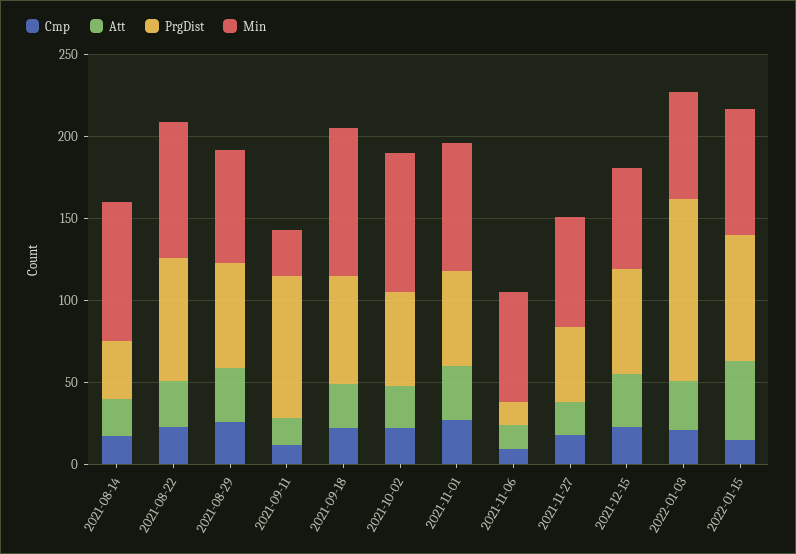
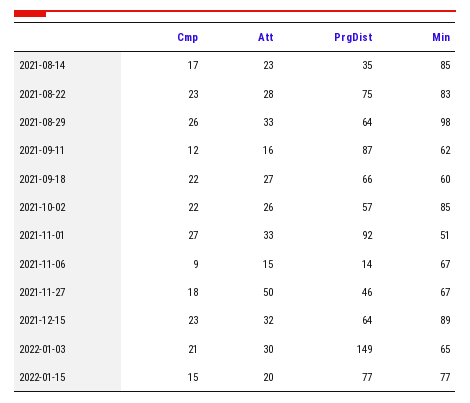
Min, 2021-08-29: 70 -> 98
Min, 2021-09-11: 30 -> 62
Min, 2021-09-18: 90 -> 60
PrgDist, 2021-11-01: 60 -> 92
Min, 2021-11-01: 80 -> 51
Att, 2021-11-27: 20 -> 50
Min, 2021-12-15: 60 -> 89
PrgDist, 2022-01-03: 110 -> 149
Att, 2022-01-15: 50 -> 20

